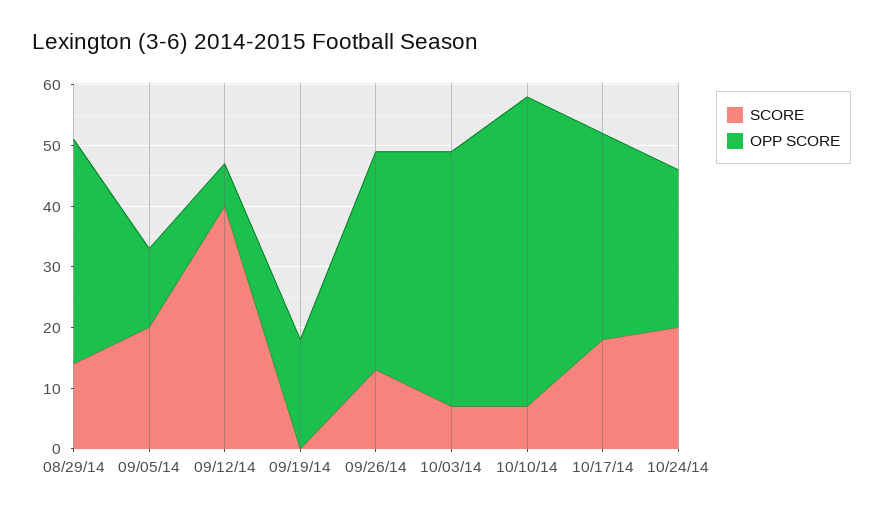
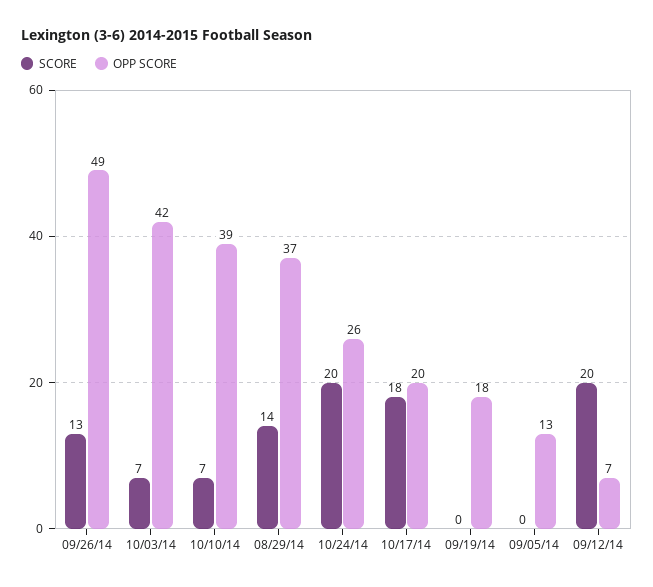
SCORE, 09/05/14: 20 -> 0
SCORE, 09/12/14: 40 -> 20
OPP SCORE, 09/26/14: 35 -> 49
OPP SCORE, 10/10/14: 50 -> 39
OPP SCORE, 10/17/14: 35 -> 20

